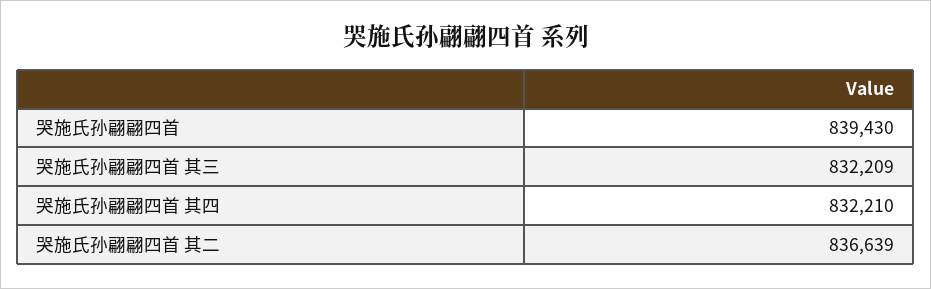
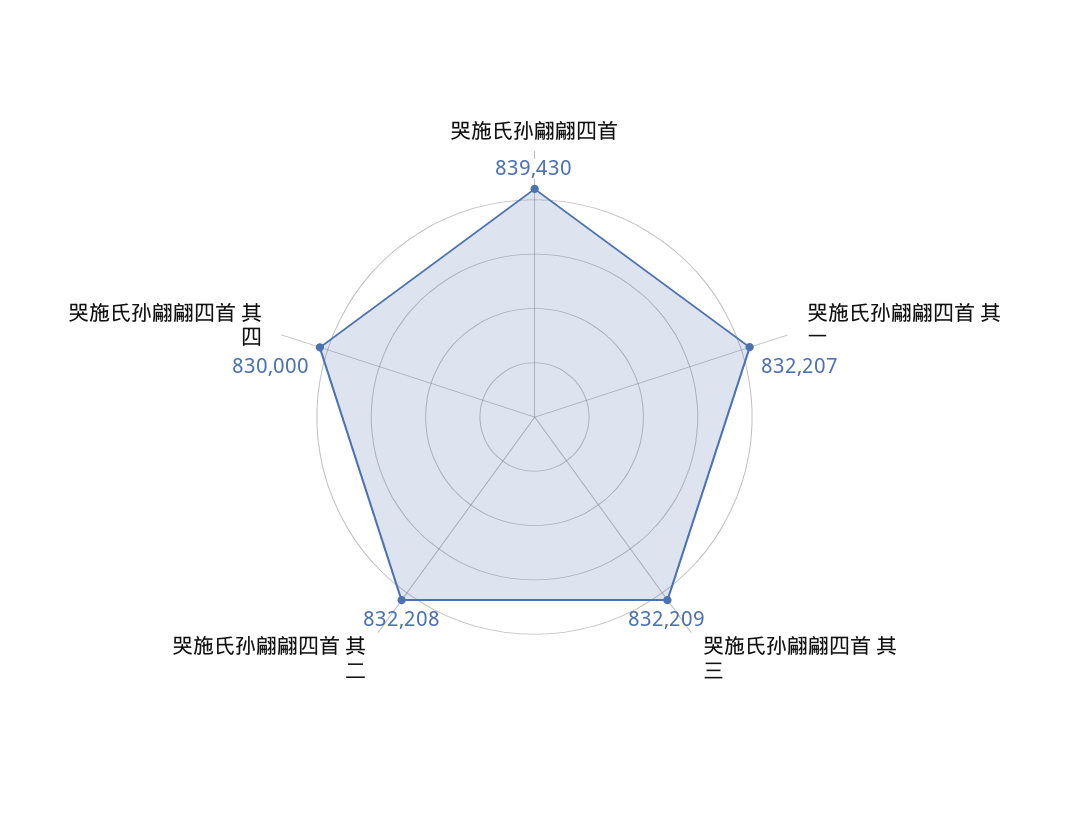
哭施氏孙翩翩四首 其四: 832210 -> 830000
哭施氏孙翩翩四首 其二: 836639 -> 832208
哭施氏孙翩翩四首 其一: none -> 832207

